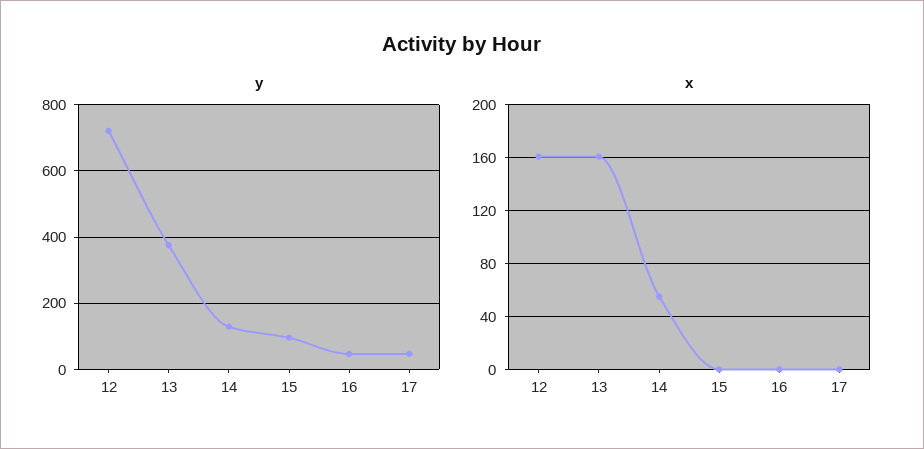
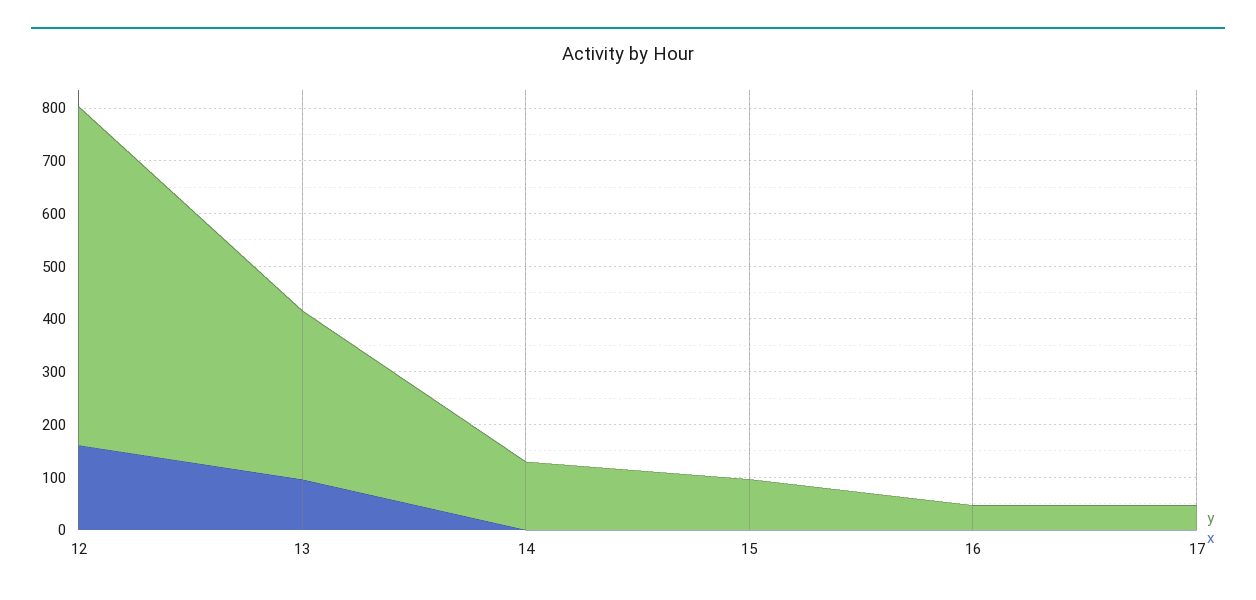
y, 12: 720 -> 640
y, 13: 380 -> 320
x, 13: 160 -> 100
x, 14: 55 -> 0

